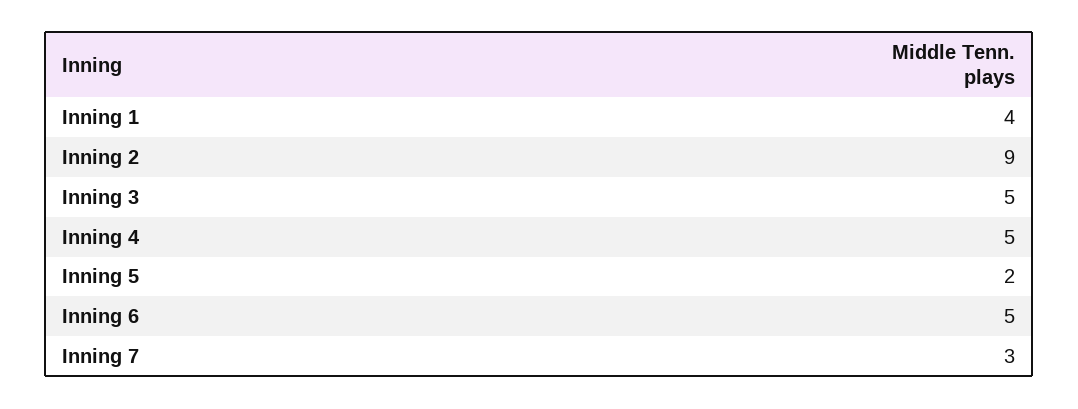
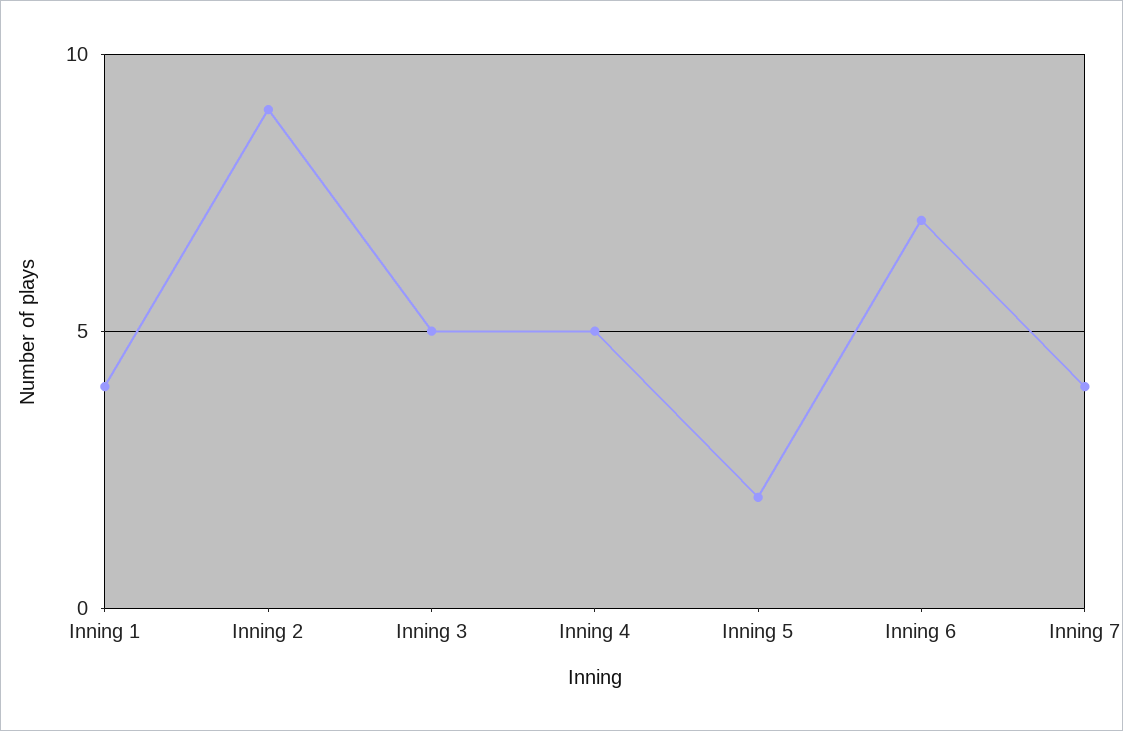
Inning 6: 5 -> 7
Inning 7: 3 -> 4

